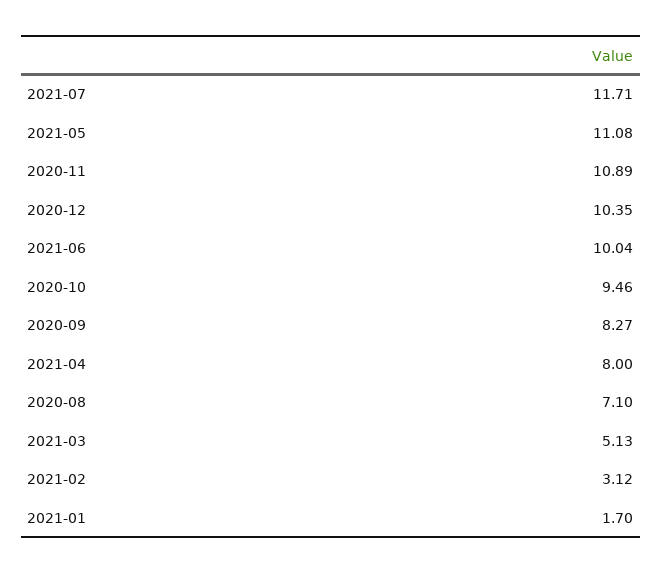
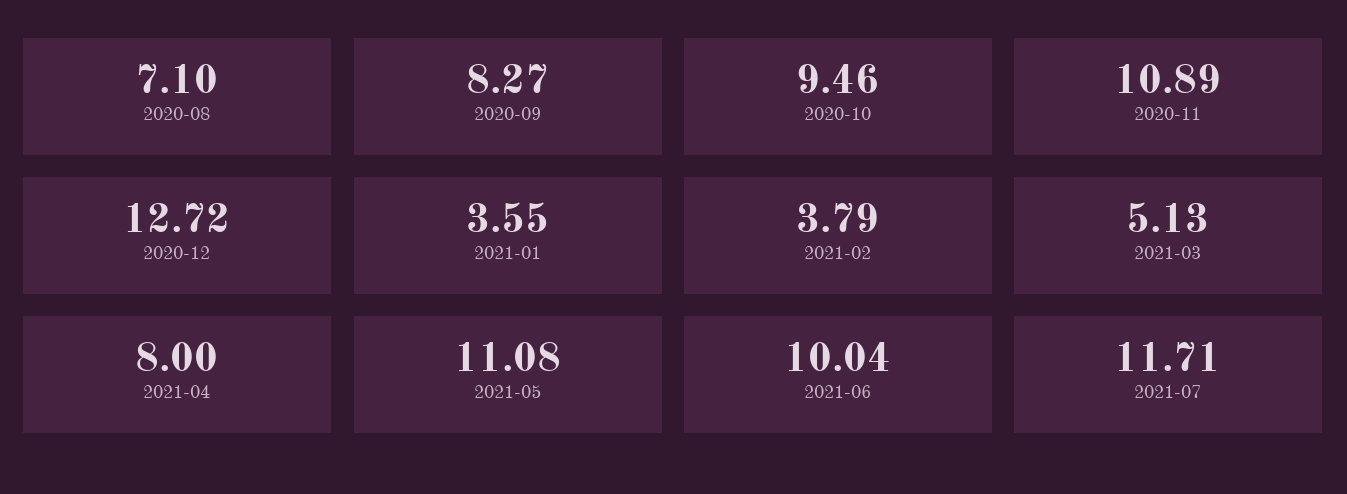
2020-12: 10.35 -> 12.72
2021-02: 3.12 -> 3.79
2021-01: 1.7 -> 3.55

